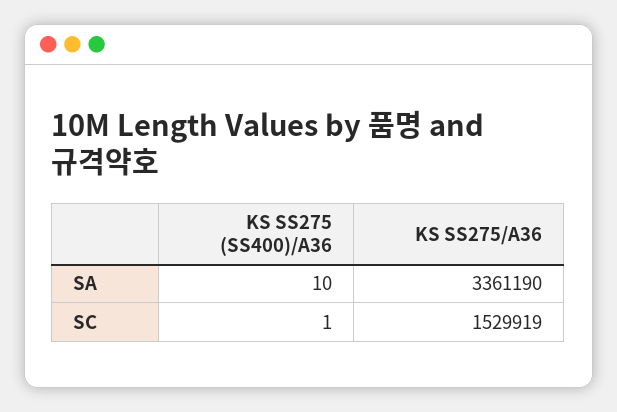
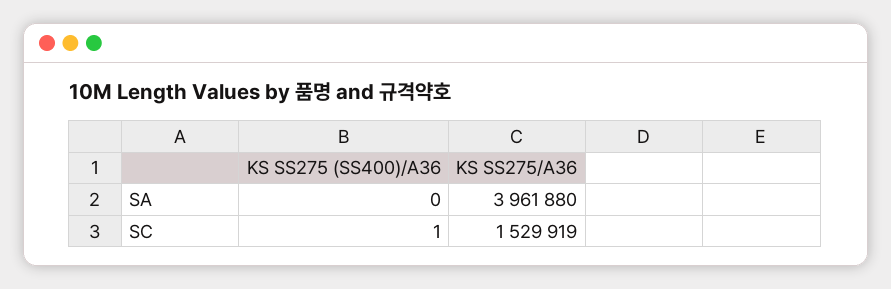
KS SS275 (SS400)/A36, SA: 10 -> 0
KS SS275/A36, SA: 3361190 -> 3961880

